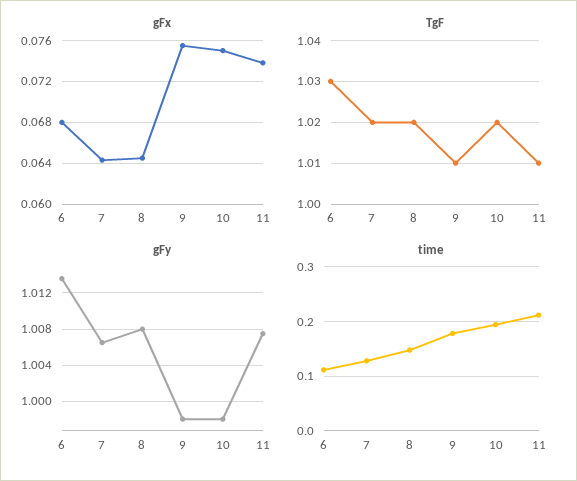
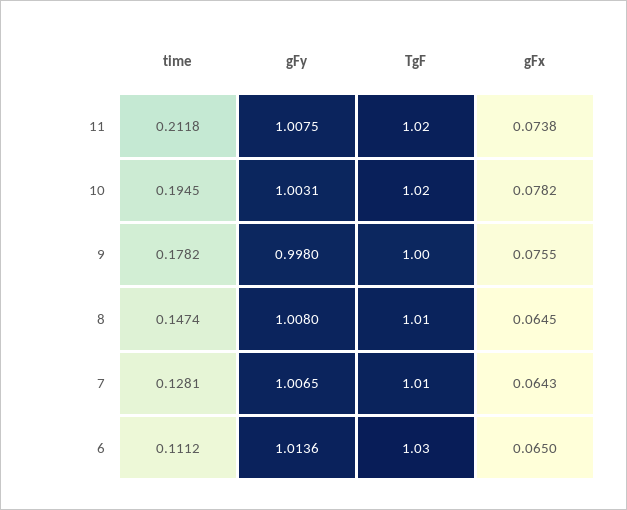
gFx, 6: 0.068 -> 0.065
gFx, 10: 0.075 -> 0.0782
TgF, 7: 1.02 -> 1.01
TgF, 8: 1.02 -> 1.01
TgF, 9: 1.01 -> 1
TgF, 11: 1.01 -> 1.02
gFy, 10: 0.998 -> 1.0031

